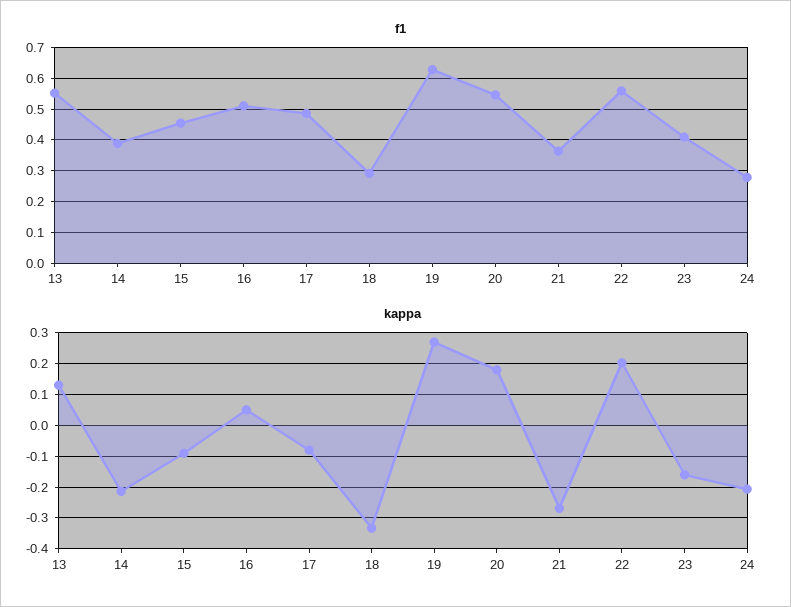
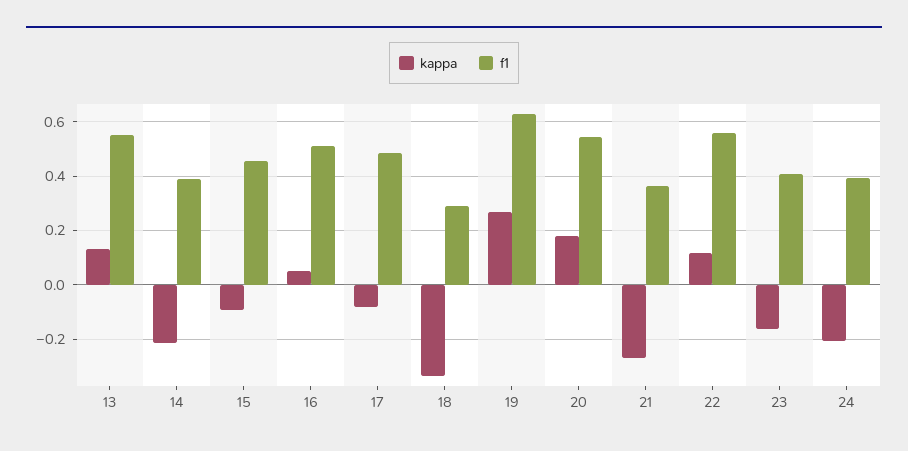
f1, 24: 0.28 -> 0.4
kappa, 22: 0.2 -> 0.125

